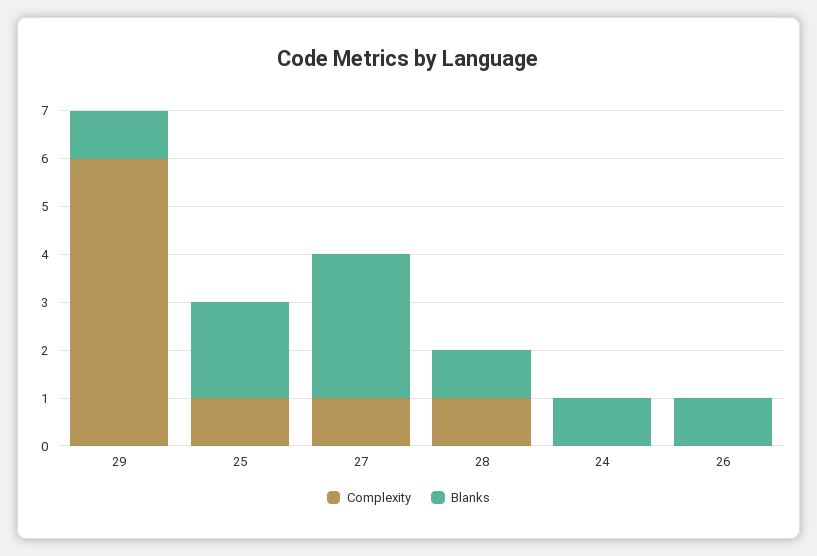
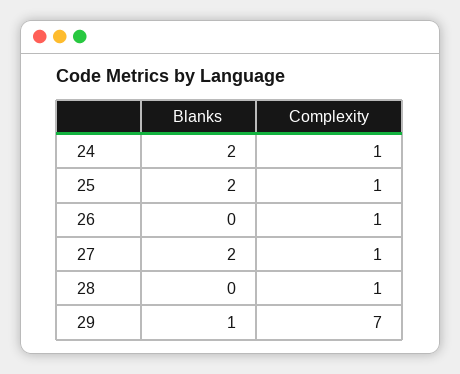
Complexity, 29: 6 -> 7
Blanks, 27: 3 -> 2
Blanks, 28: 1 -> 0
Complexity, 24: 0 -> 1
Blanks, 24: 1 -> 2
Complexity, 26: 0 -> 1
Blanks, 26: 1 -> 0

